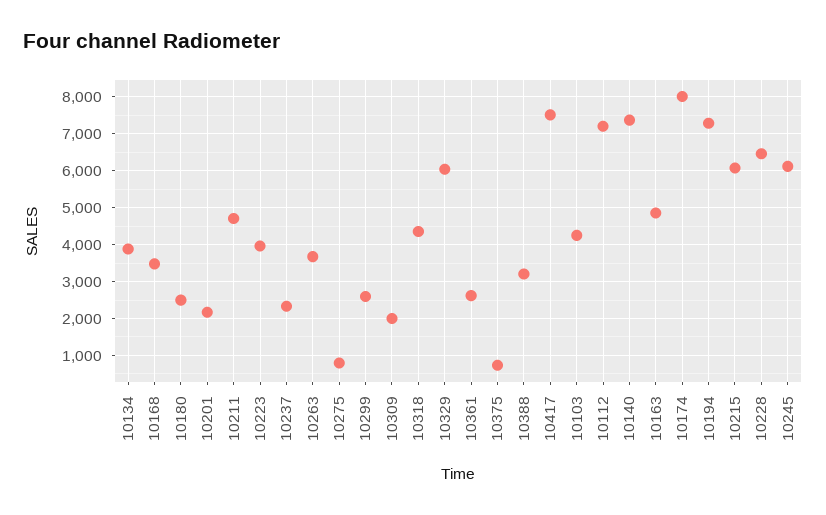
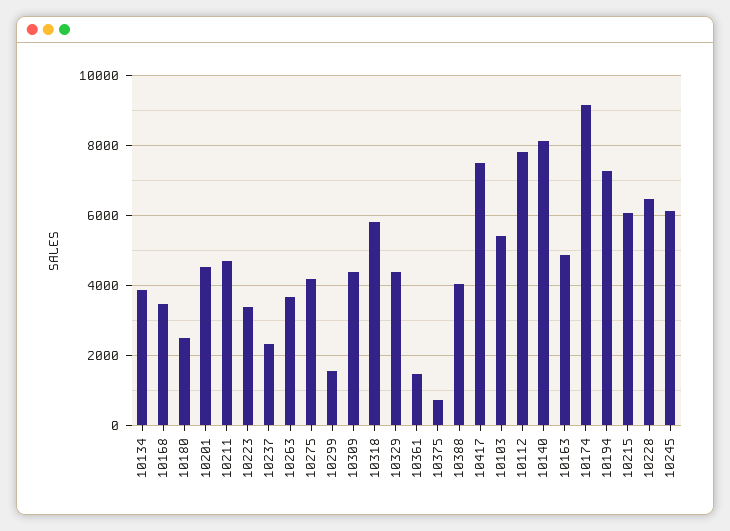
10201: 2200 -> 4600
10223: 4000 -> 3400
10275: 800 -> 4200
10299: 2600 -> 1600
10309: 2000 -> 4400
10318: 4400 -> 5800
10329: 6000 -> 4400
10361: 2600 -> 1400
10388: 3200 -> 4000
10103: 4200 -> 5400
10112: 7200 -> 7800
10140: 7400 -> 8200
10174: 8000 -> 9200

